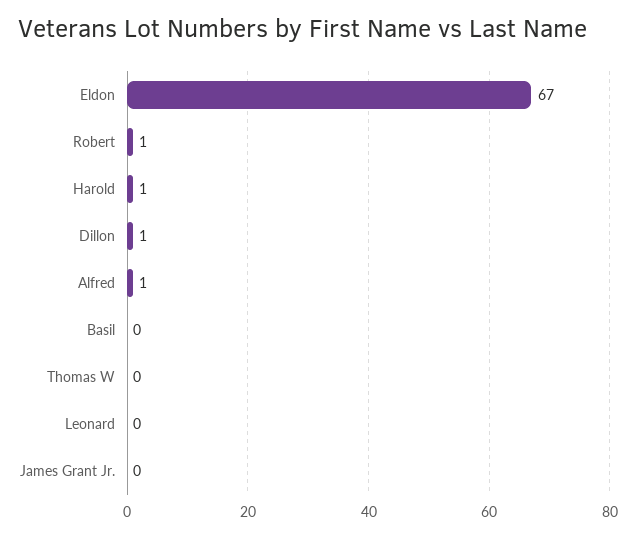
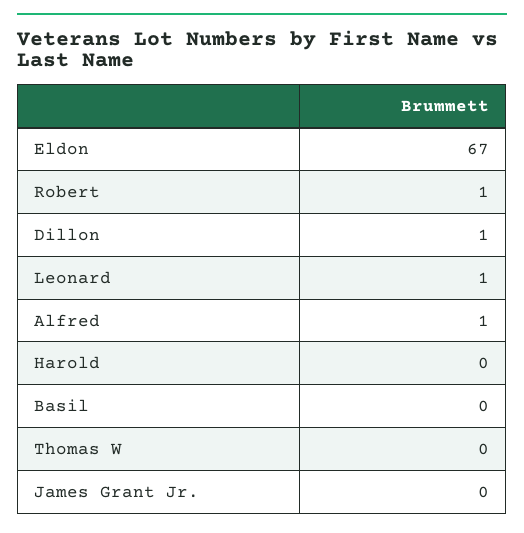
Harold: 1 -> 0
Leonard: 0 -> 1

